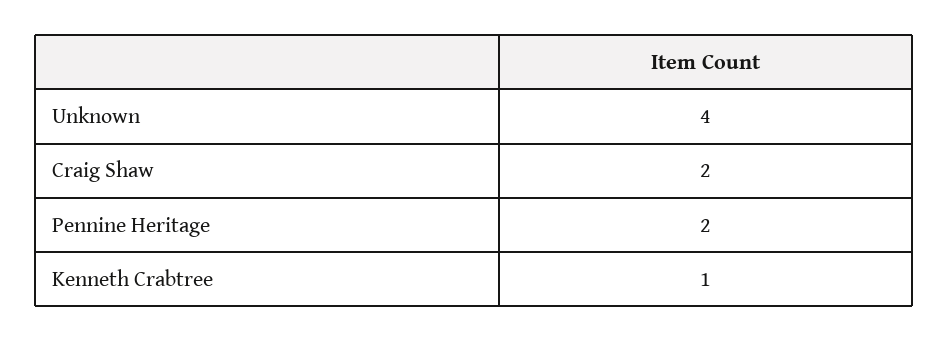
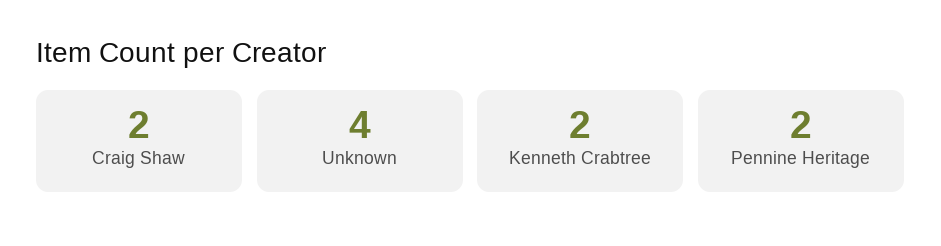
Kenneth Crabtree: 1 -> 2

